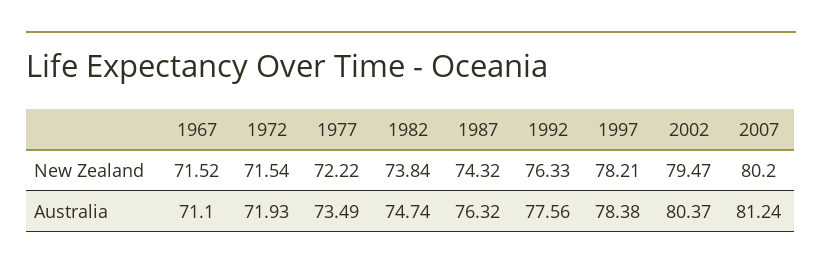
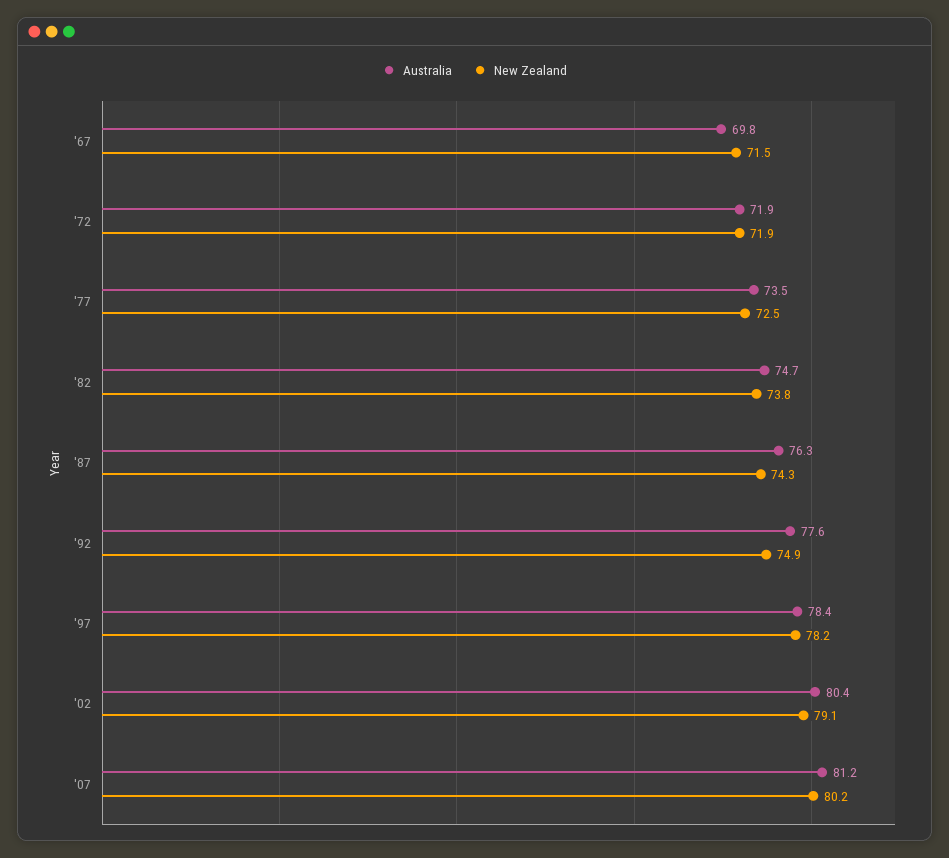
New Zealand, 1972: 71.54 -> 71.9
New Zealand, 1977: 72.22 -> 72.5
New Zealand, 1992: 76.33 -> 74.9
New Zealand, 2002: 79.47 -> 79.1
Australia, 1967: 71.1 -> 69.8

